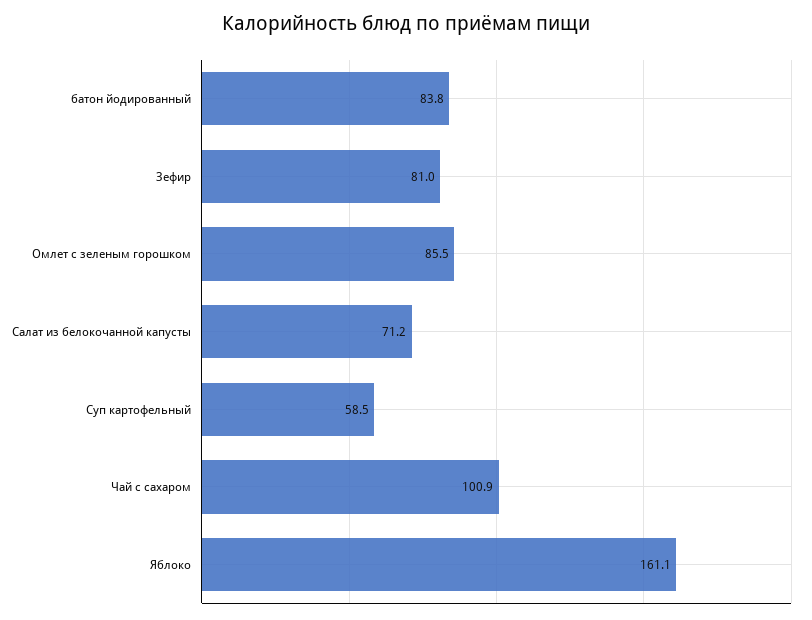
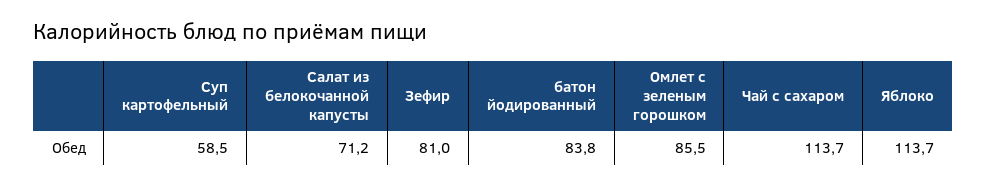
Чай с сахаром: 100.9 -> 113.7
Яблоко: 161.1 -> 113.7

